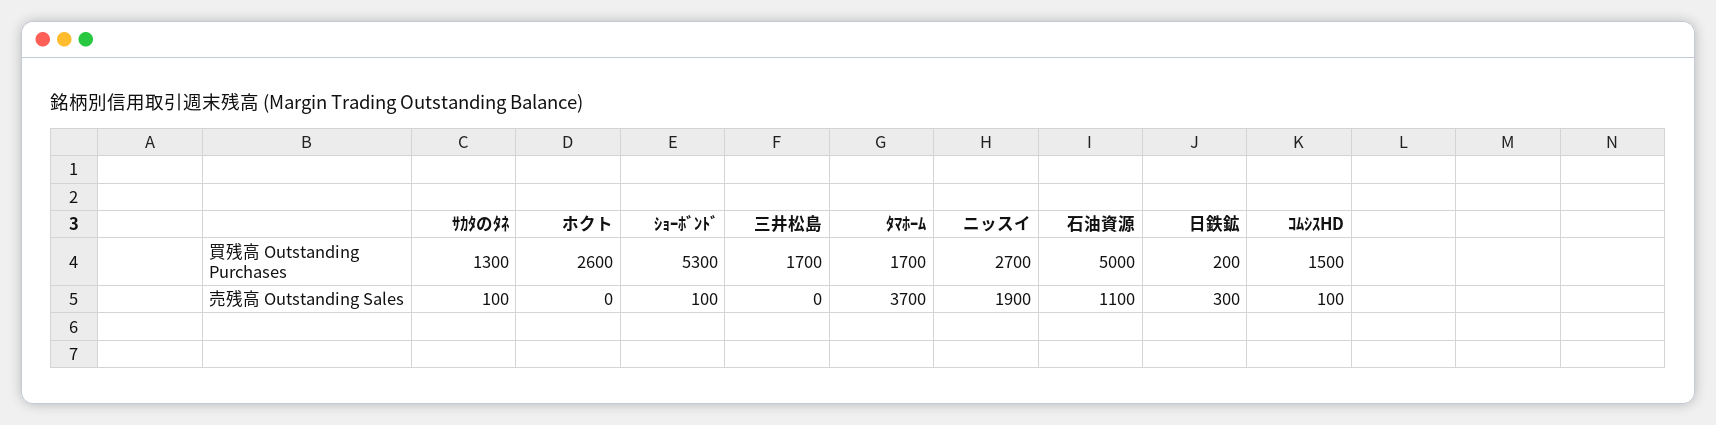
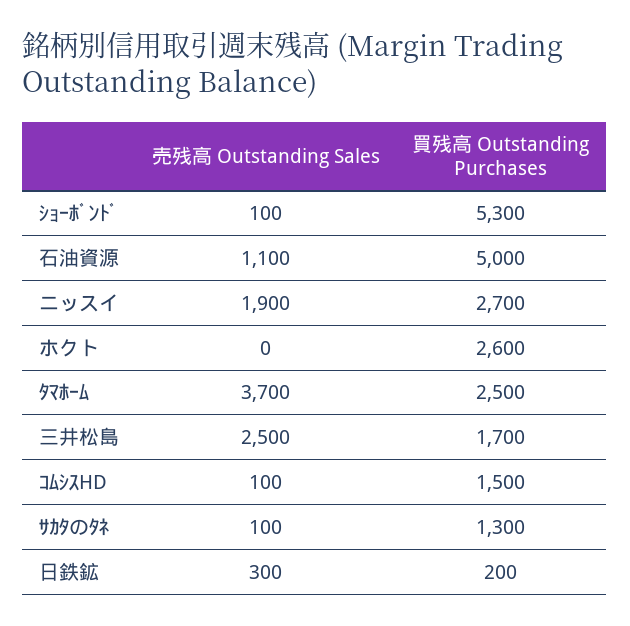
ﾀﾏﾎｰﾑ, 買残高 Outstanding Purchases: 1700 -> 2500
三井松島, 売残高 Outstanding Sales: 0 -> 2500

